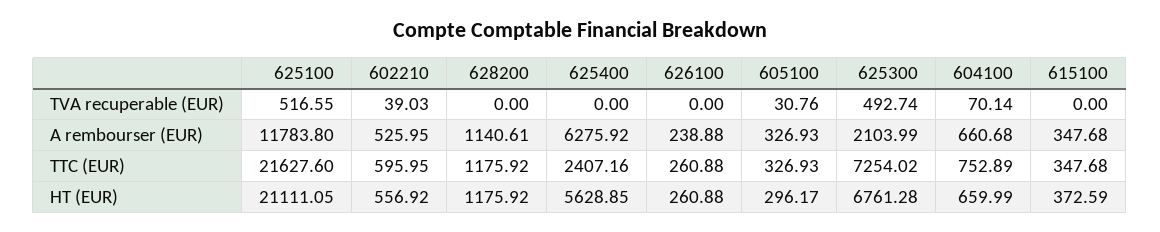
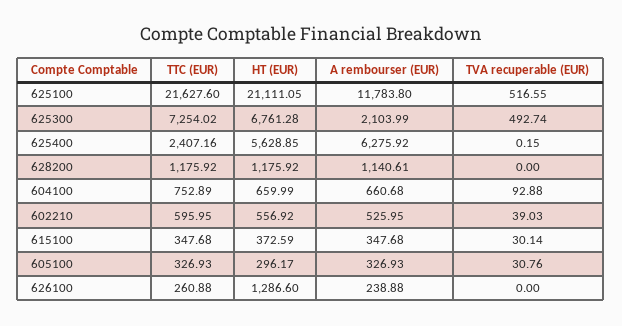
625400, TVA recuperable (EUR): 0 -> 0.15
604100, TVA recuperable (EUR): 70.14 -> 92.88
615100, TVA recuperable (EUR): 0 -> 30.14
626100, HT (EUR): 260.88 -> 1286.6

